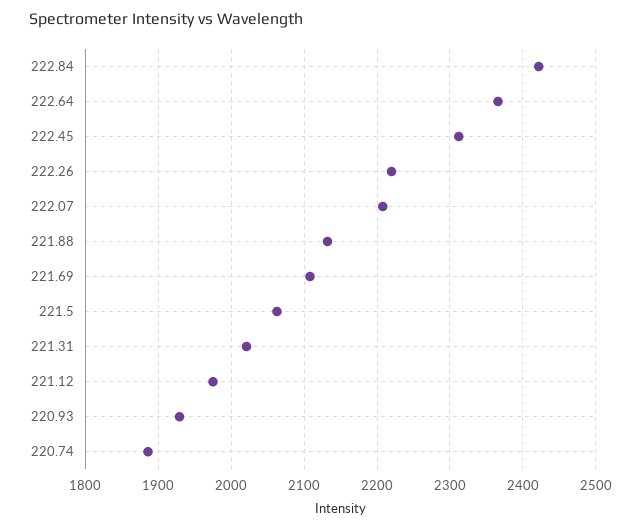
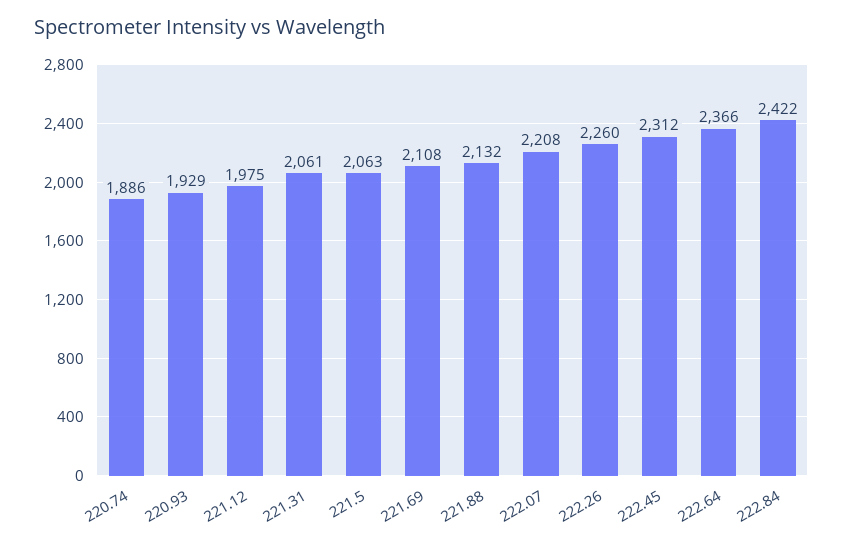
222.26: 2220 -> 2260
221.31: 2020 -> 2061

